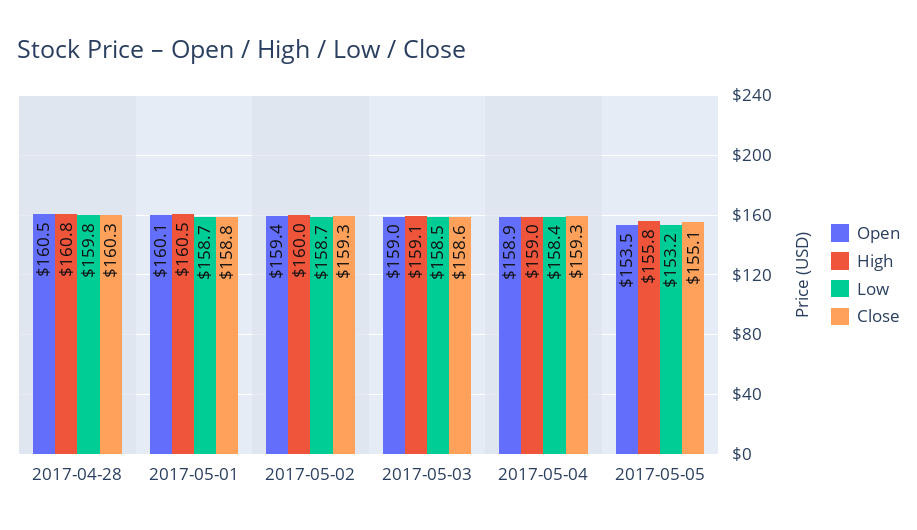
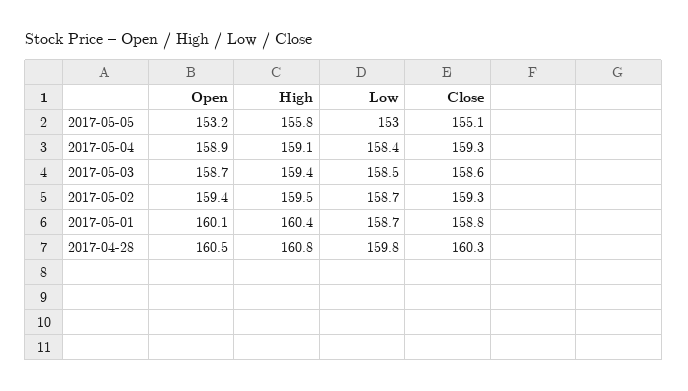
High, 2017-05-01: 160.5 -> 160.4
High, 2017-05-02: 160 -> 159.5
Open, 2017-05-03: 159 -> 158.7
High, 2017-05-03: 159.1 -> 159.4
High, 2017-05-04: 159 -> 159.1
Open, 2017-05-05: 153.5 -> 153.2
Low, 2017-05-05: 153.2 -> 153

